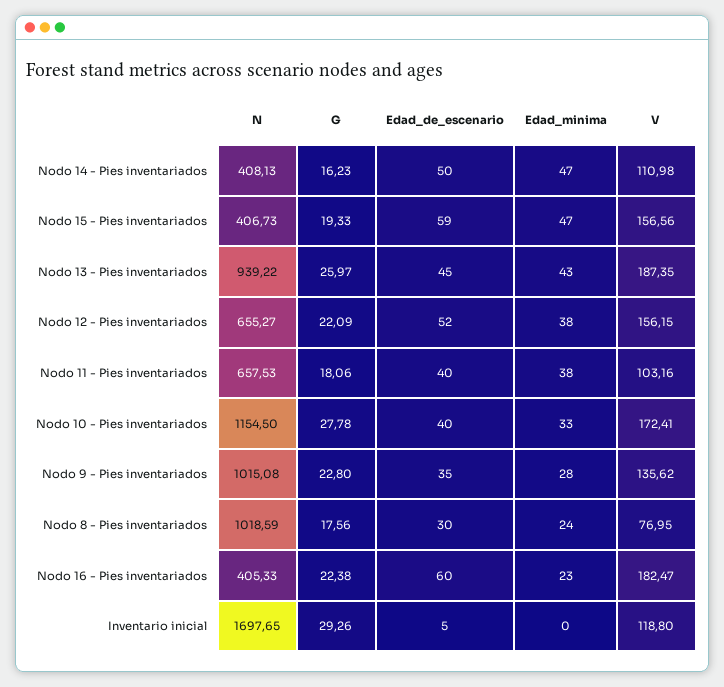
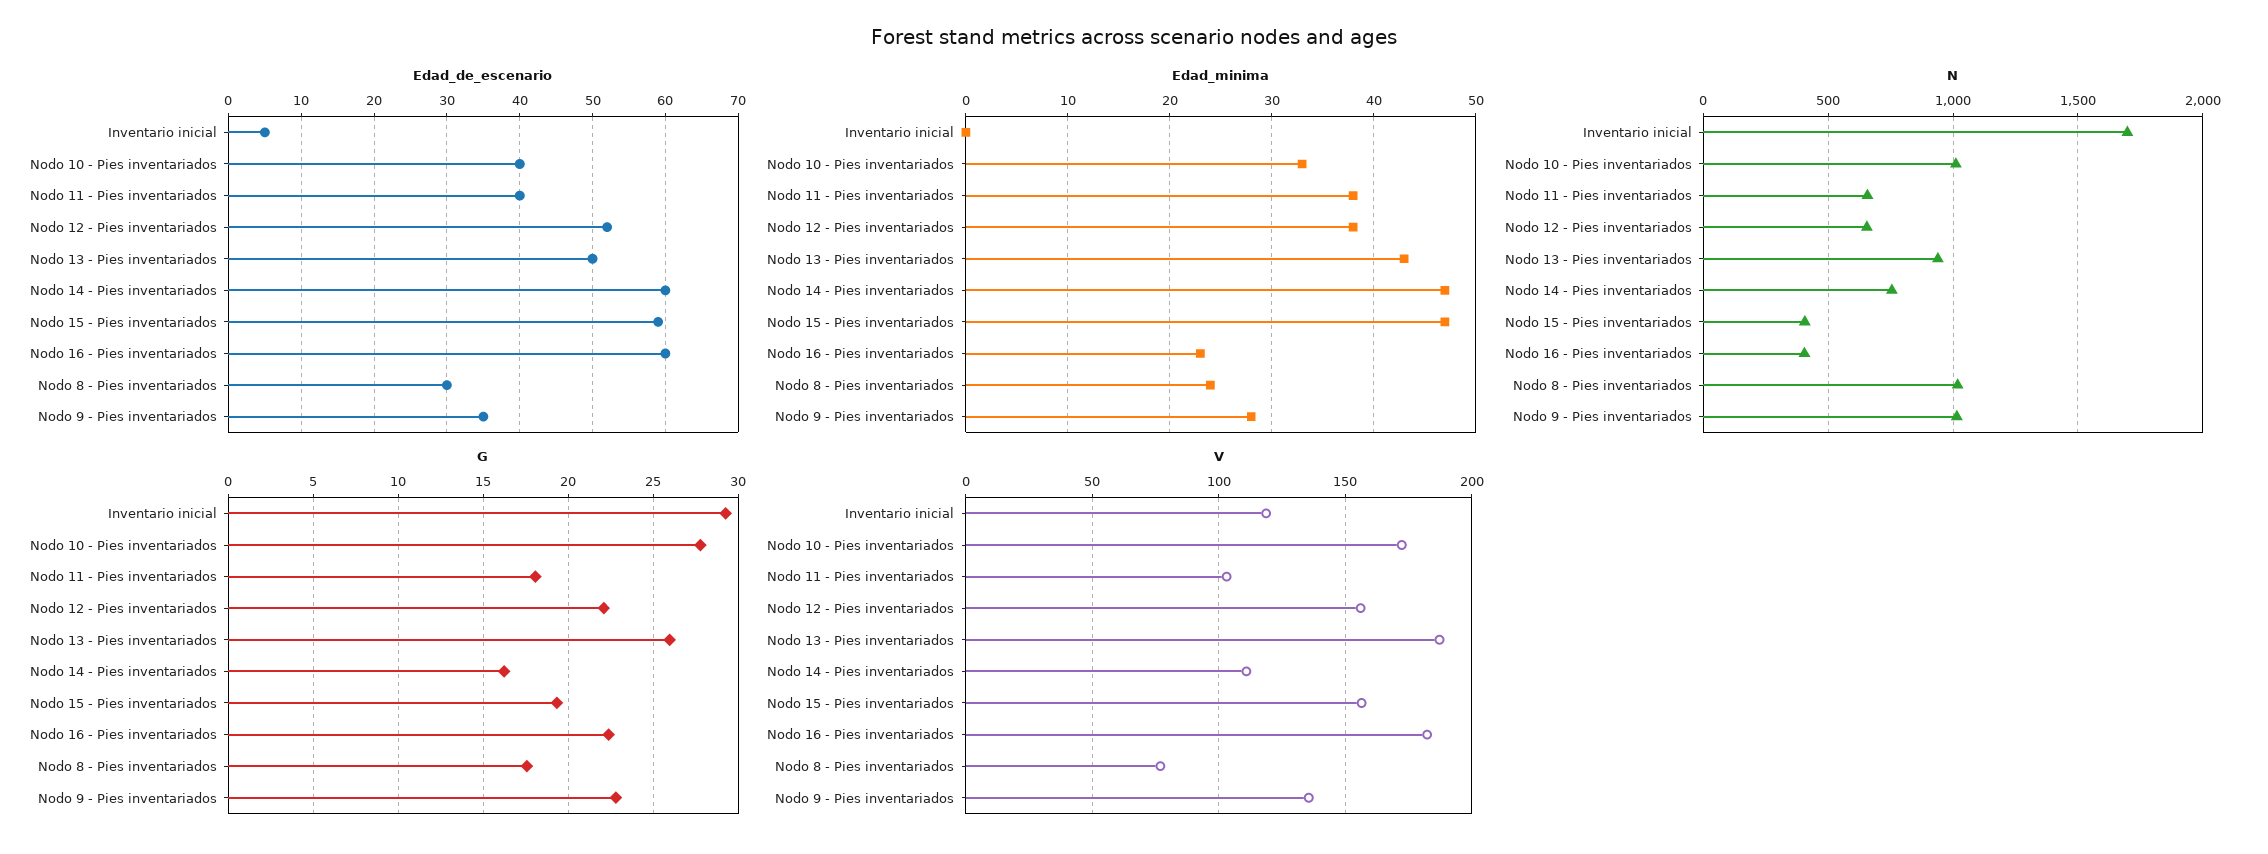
N, Nodo 14 - Pies inventariados: 408.13 -> 750
Edad_de_escenario, Nodo 14 - Pies inventariados: 50 -> 60
Edad_de_escenario, Nodo 13 - Pies inventariados: 45 -> 50
N, Nodo 10 - Pies inventariados: 1154.5 -> 1000

